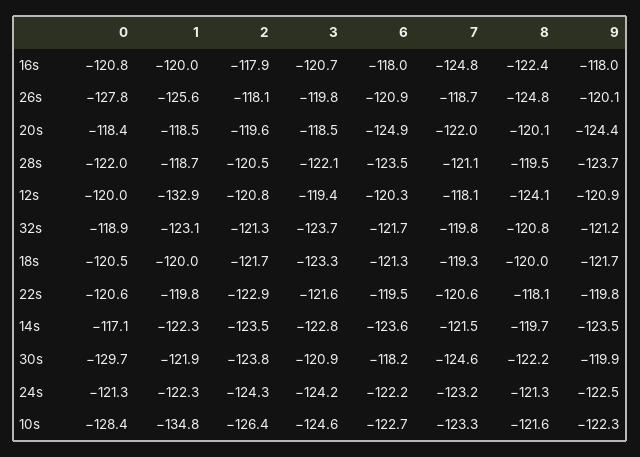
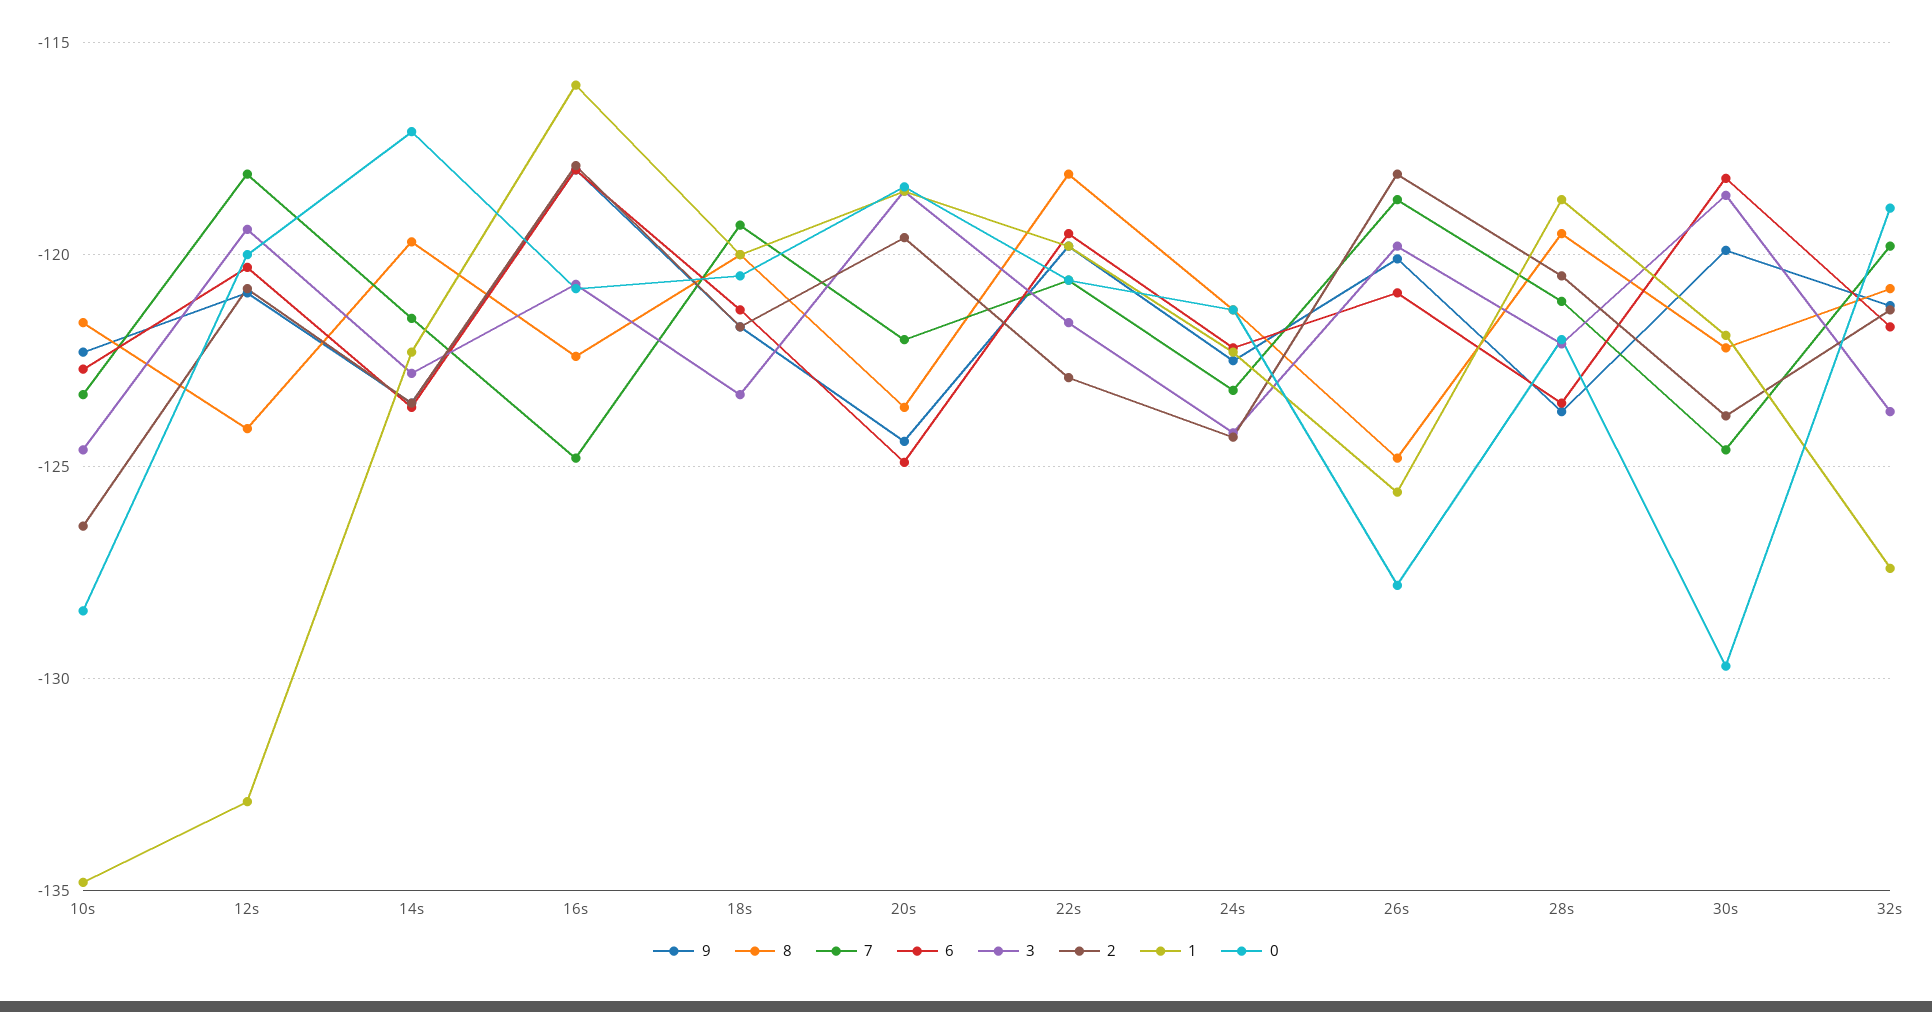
1, 16s: -120 -> -116
8, 20s: -120.1 -> -123.5
1, 32s: -123.1 -> -127.5
3, 30s: -120.9 -> -118.5

